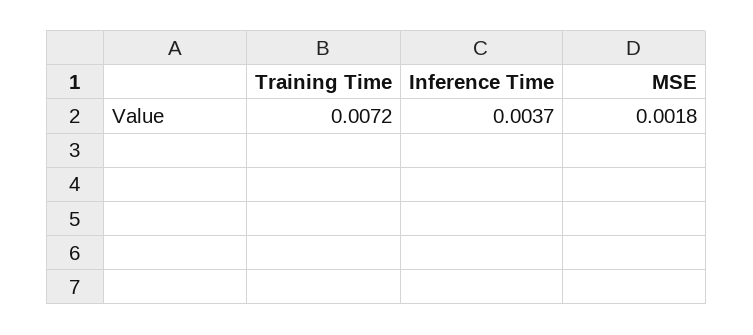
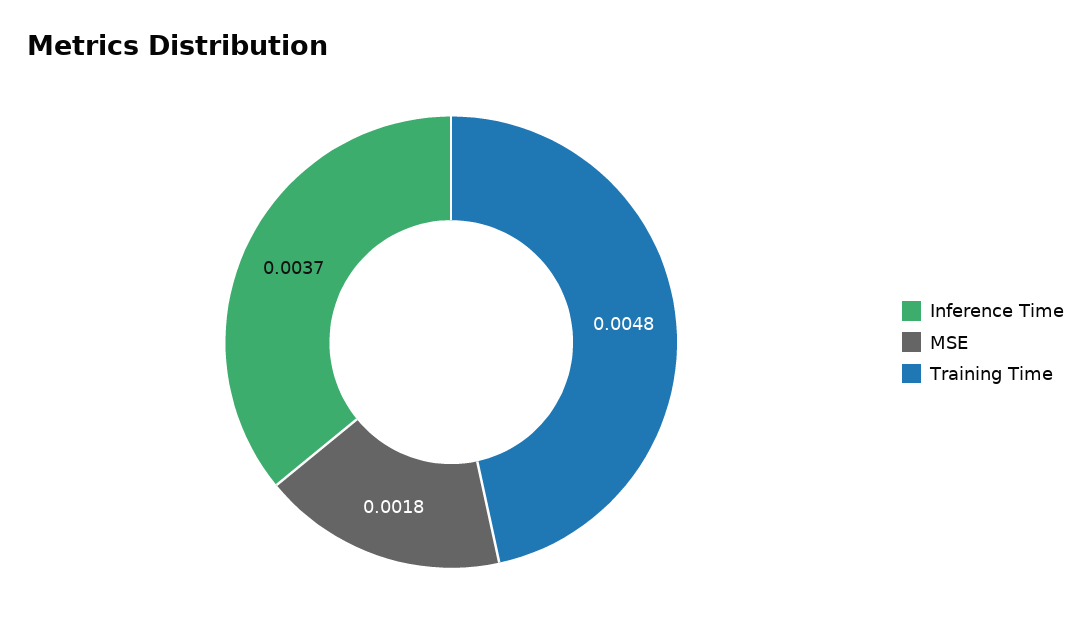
Training Time: 0.0072 -> 0.0048

